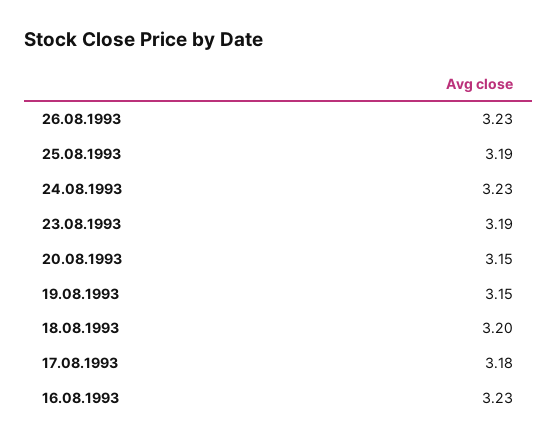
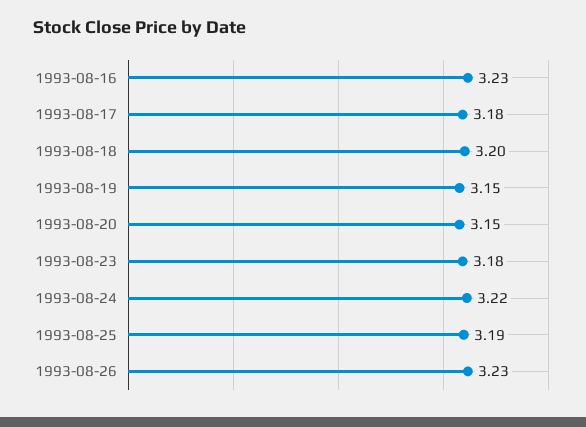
24.08.1993: 3.23 -> 3.22
23.08.1993: 3.19 -> 3.18

